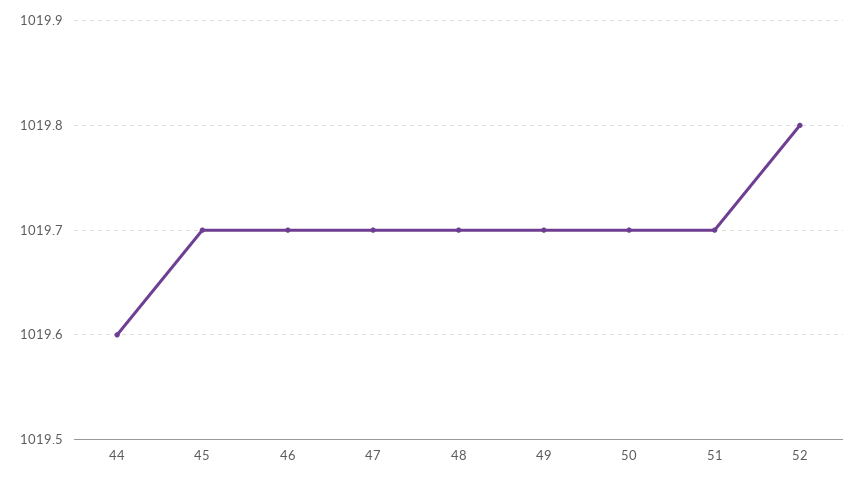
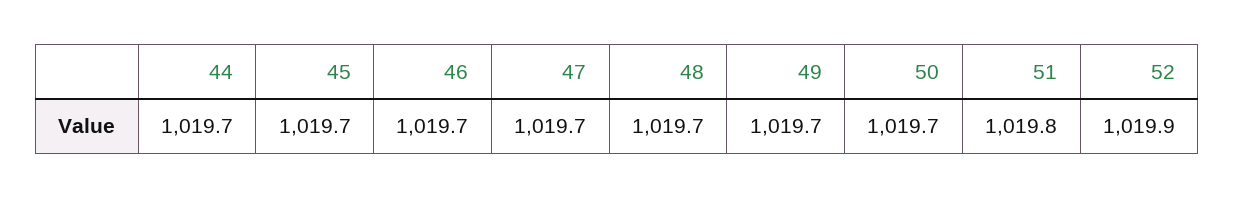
44: 1019.6 -> 1019.7
51: 1019.7 -> 1019.8
52: 1019.8 -> 1019.9

